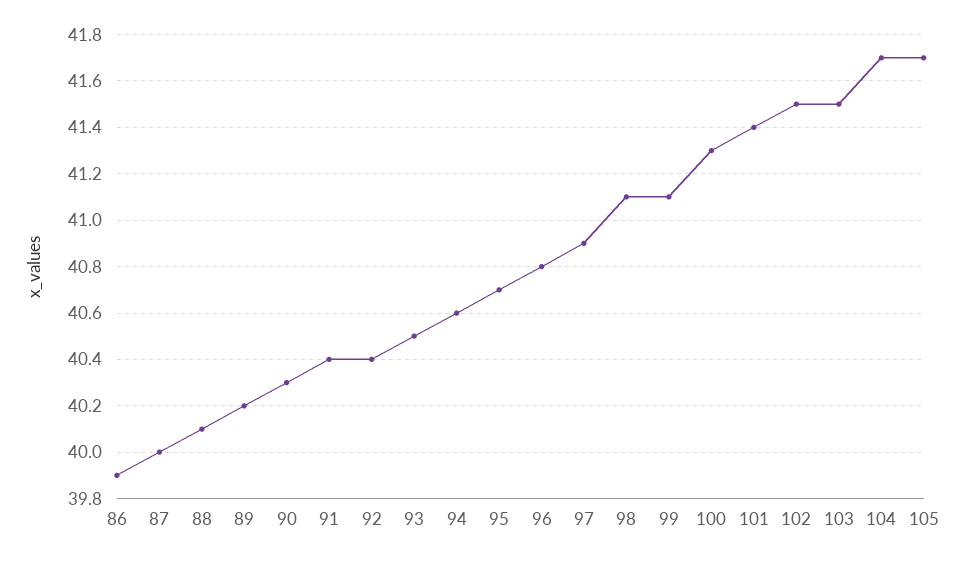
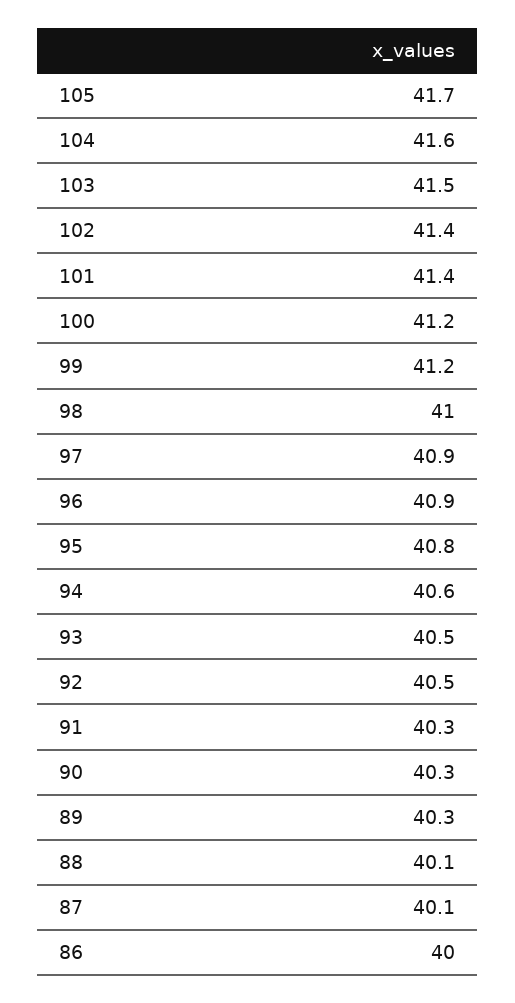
86: 39.9 -> 40
87: 40 -> 40.1
89: 40.2 -> 40.3
91: 40.4 -> 40.3
92: 40.4 -> 40.5
95: 40.7 -> 40.8
96: 40.8 -> 40.9
98: 41.1 -> 41
99: 41.1 -> 41.2
100: 41.3 -> 41.2
102: 41.5 -> 41.4
104: 41.7 -> 41.6

